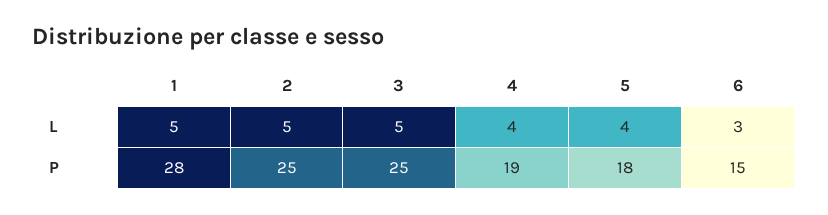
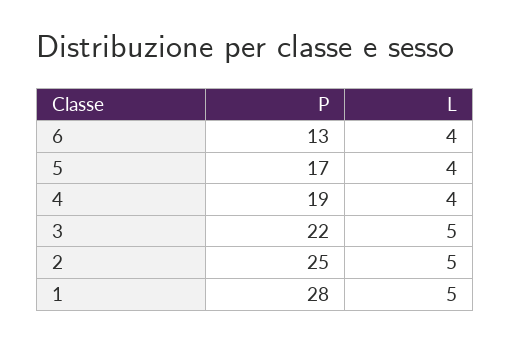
6, L: 3 -> 4
3, P: 25 -> 22
5, P: 18 -> 17
6, P: 15 -> 13

